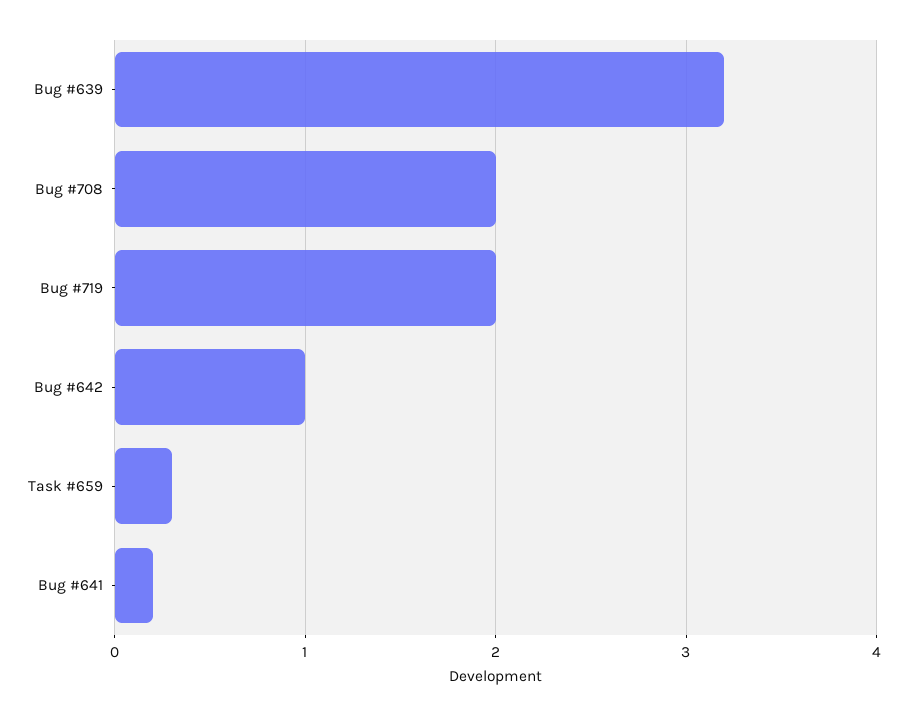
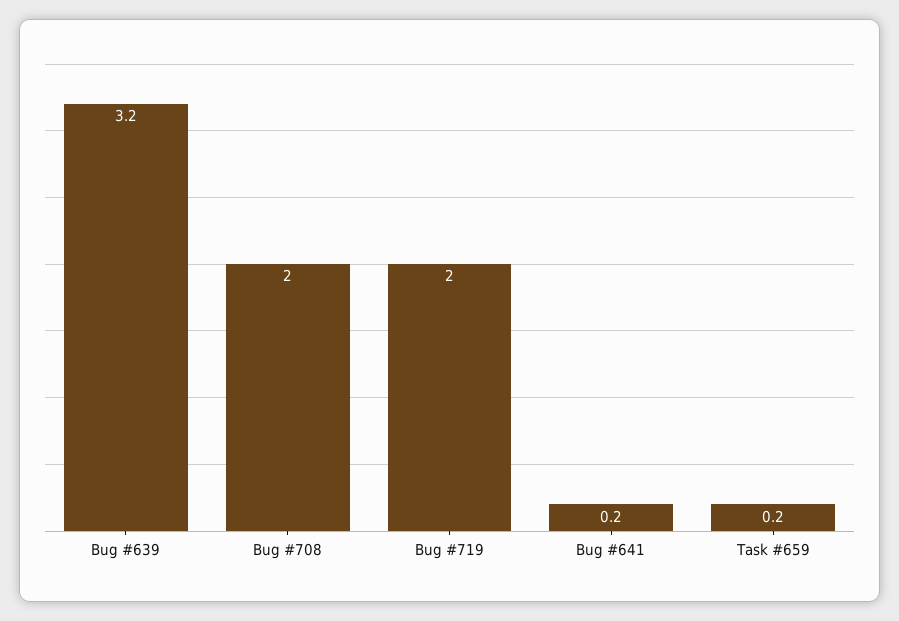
Bug #642: 1 -> none
Task #659: 0.3 -> 0.2

